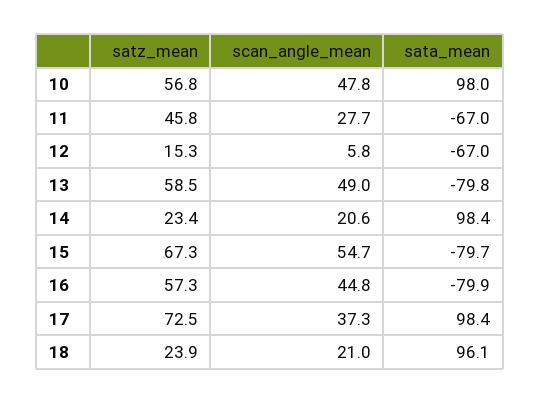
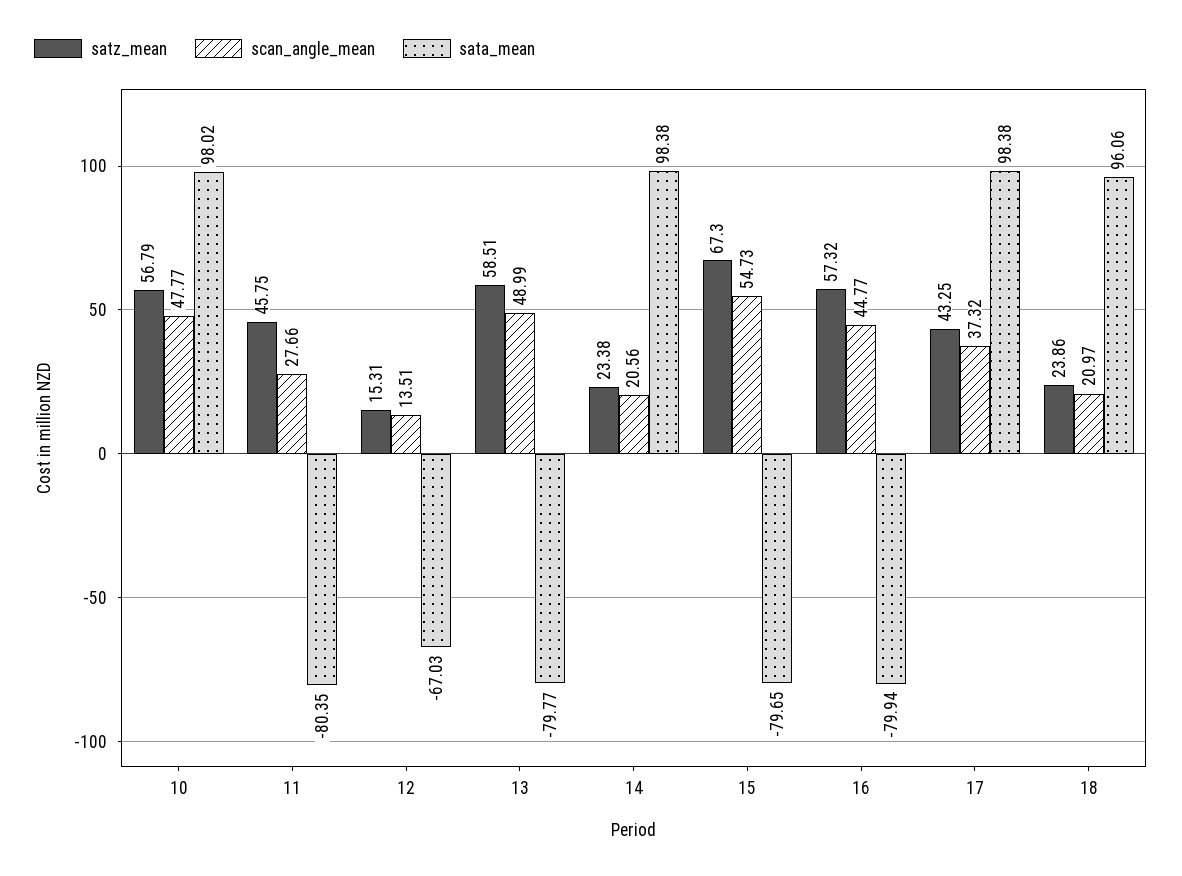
sata_mean, 11: -67 -> -80.35
scan_angle_mean, 12: 5.8 -> 13.51
satz_mean, 17: 72.5 -> 43.25

